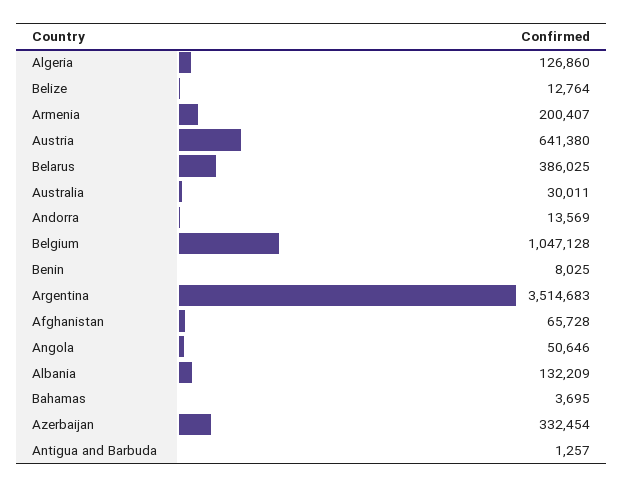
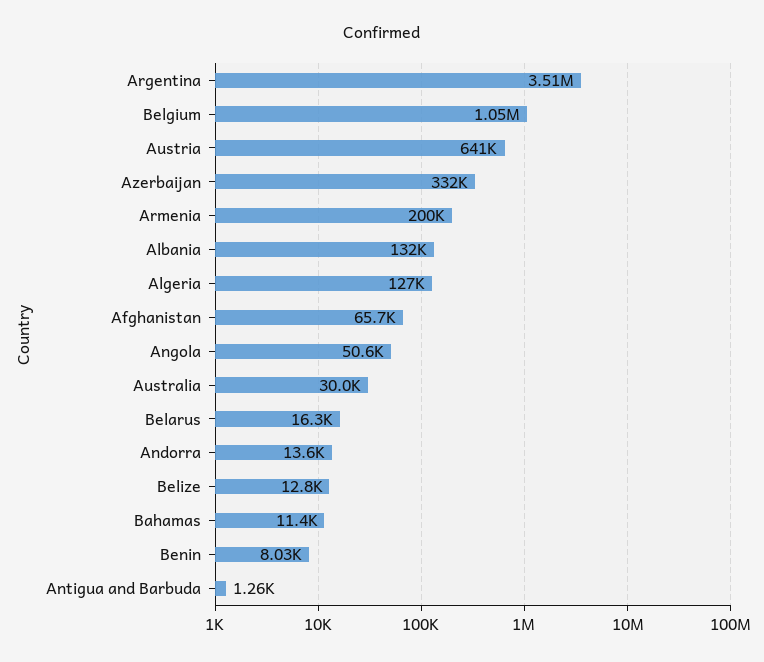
Belarus: 386025 -> 16300
Bahamas: 3695 -> 11400

